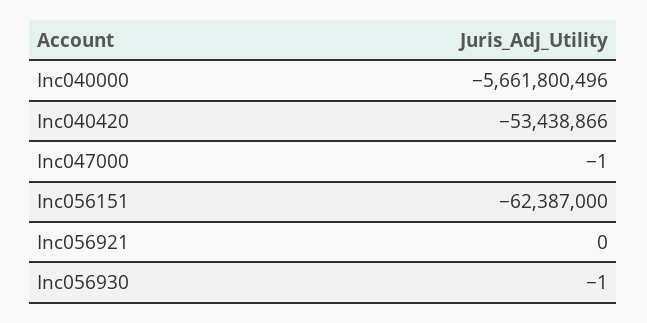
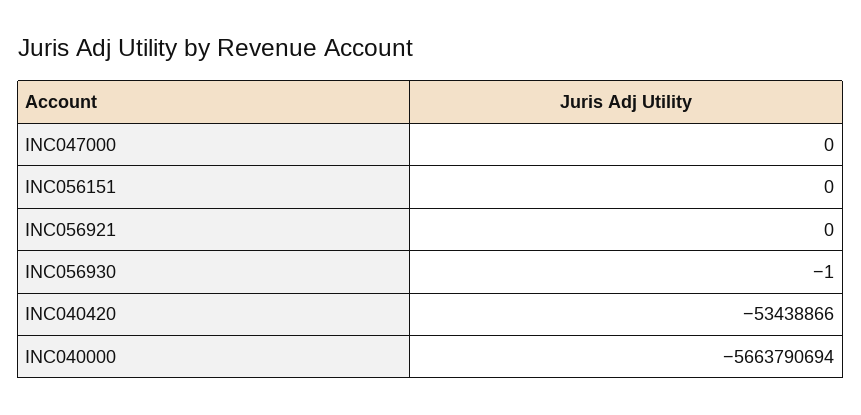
Inc040000: -5661800496 -> -5663790694
Inc047000: -1 -> 0
Inc056151: -62387000 -> 0

